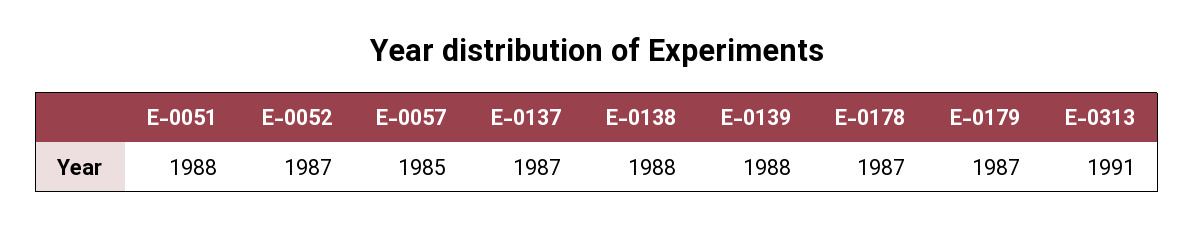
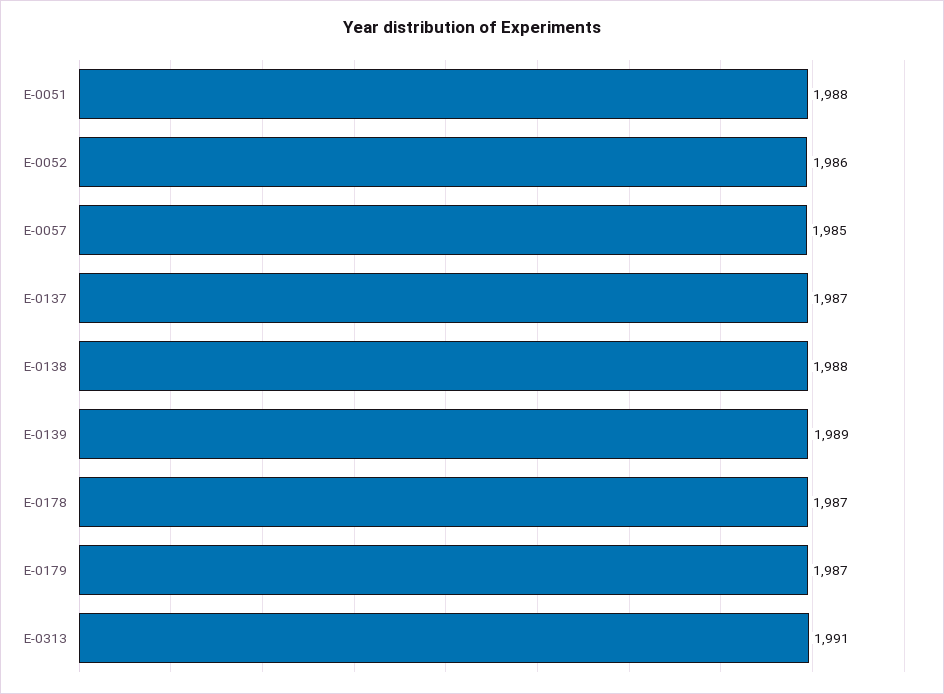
E-0052: 1987 -> 1986
E-0139: 1988 -> 1989

